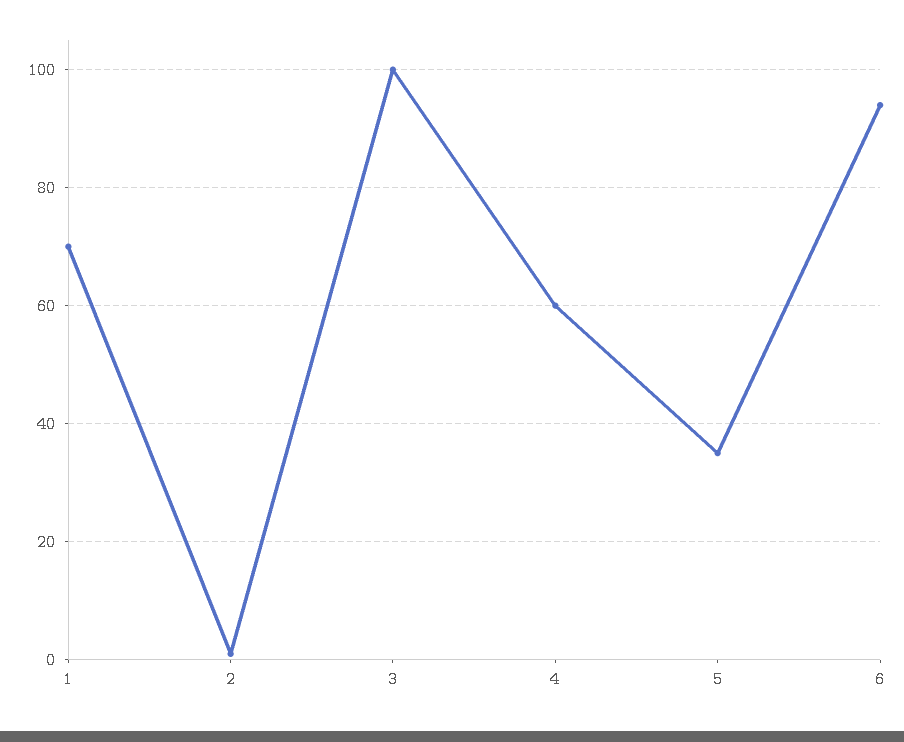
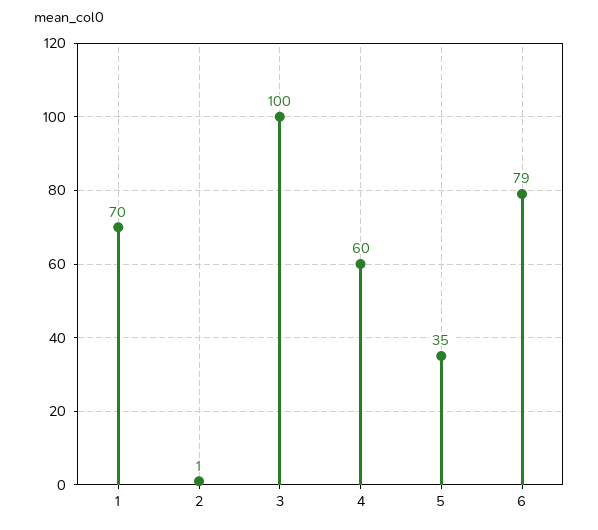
6: 95 -> 79

